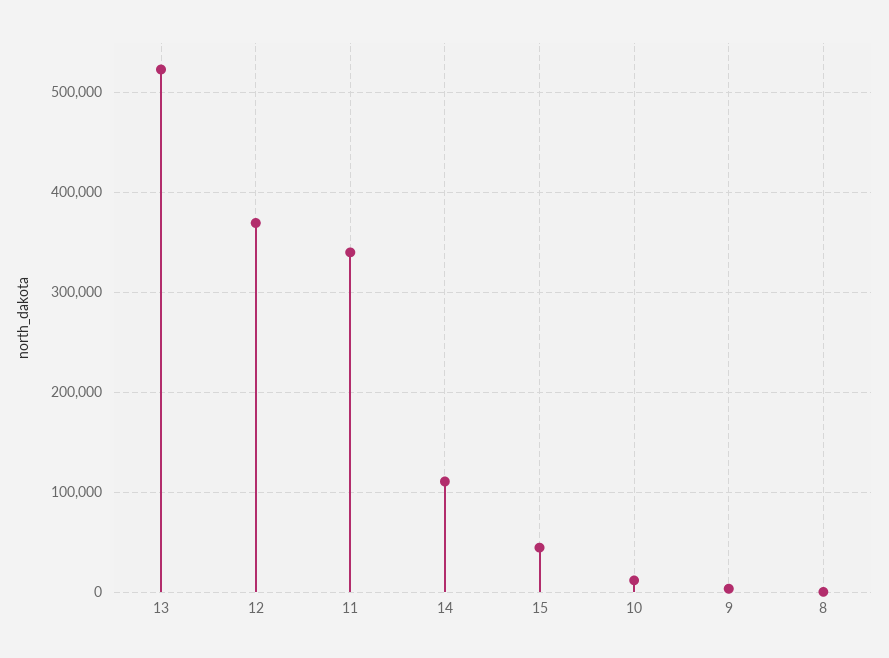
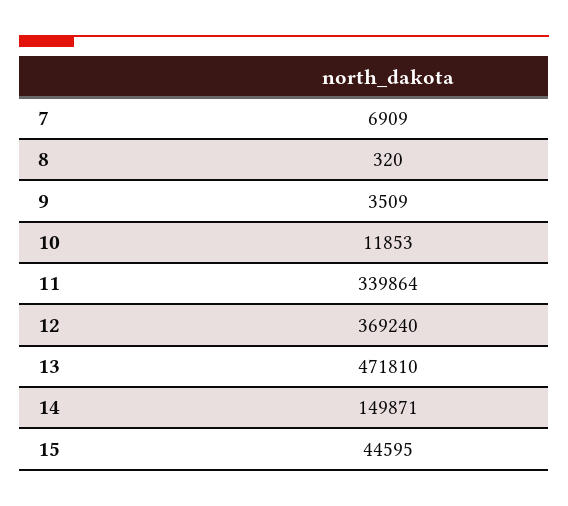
13: 520000 -> 471810
14: 110000 -> 149871
7: none -> 6909

